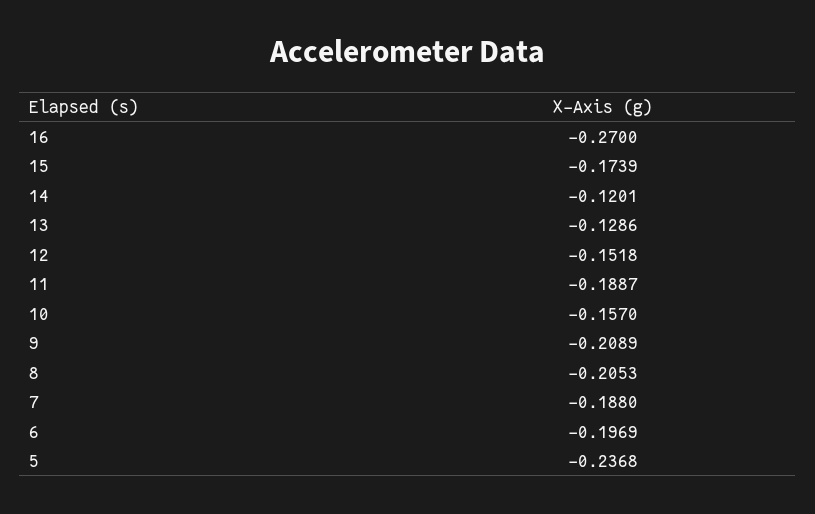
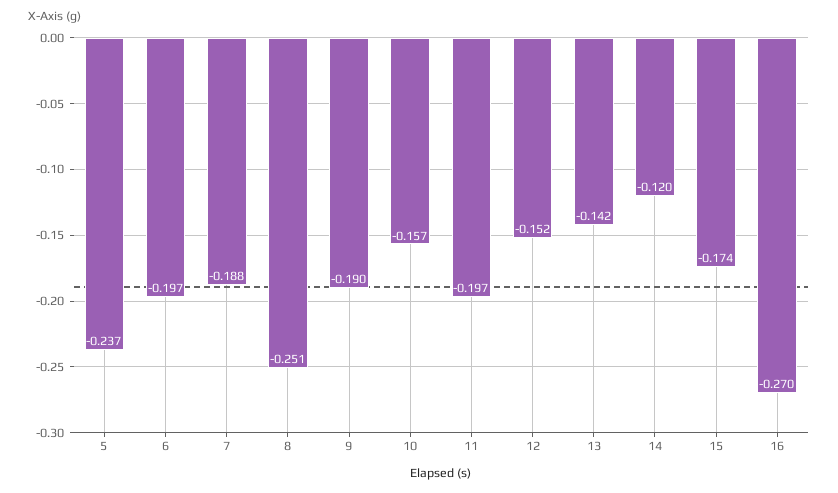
13: -0.1286 -> -0.142
11: -0.1887 -> -0.197
9: -0.2089 -> -0.19
8: -0.2053 -> -0.251

